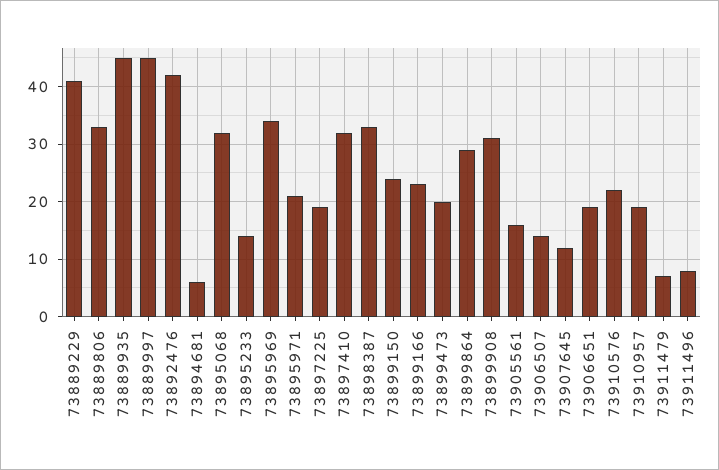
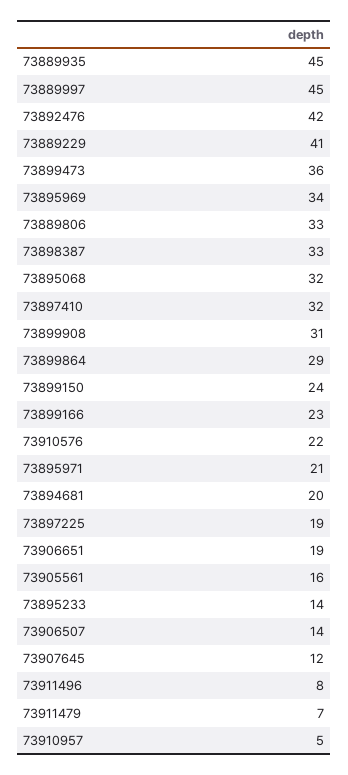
73894681: 5 -> 20
73899473: 20 -> 36
73910957: 20 -> 5

